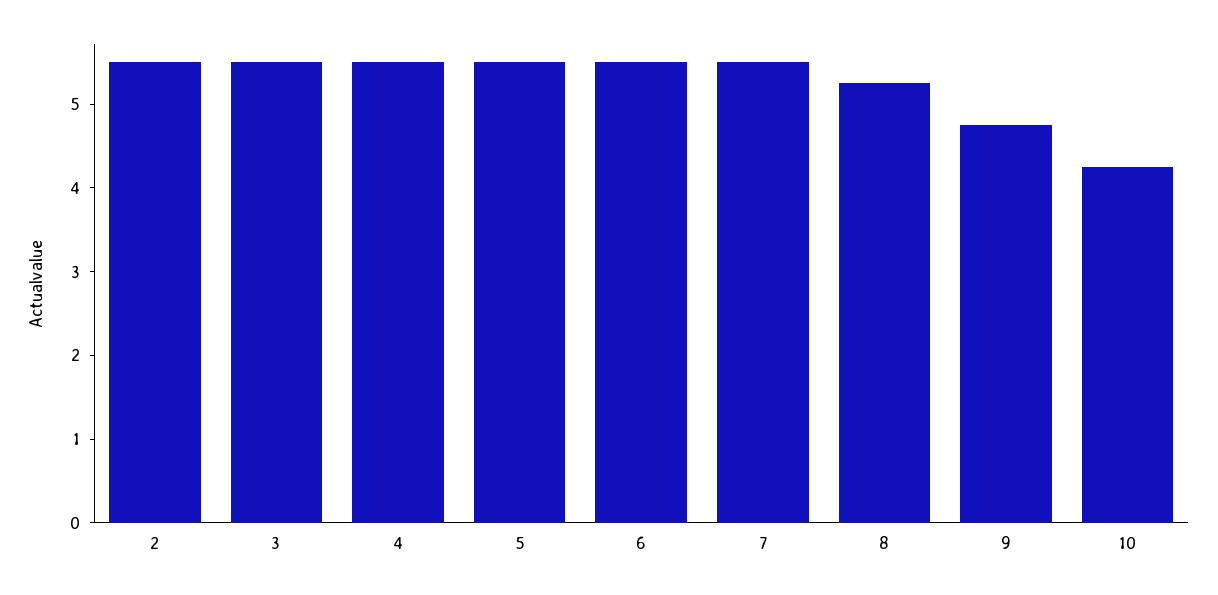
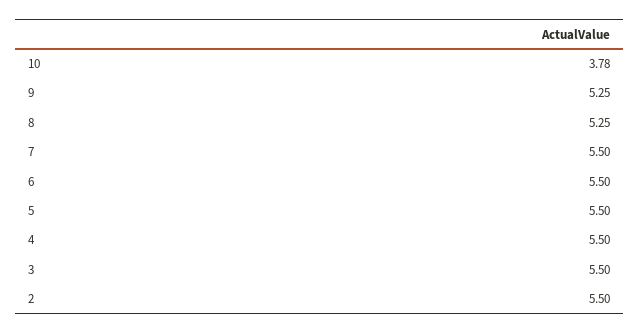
9: 4.8 -> 5.25
10: 4.2 -> 3.78

